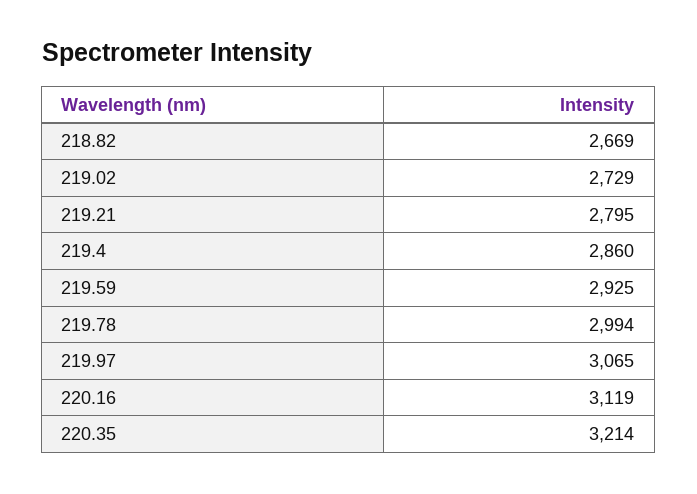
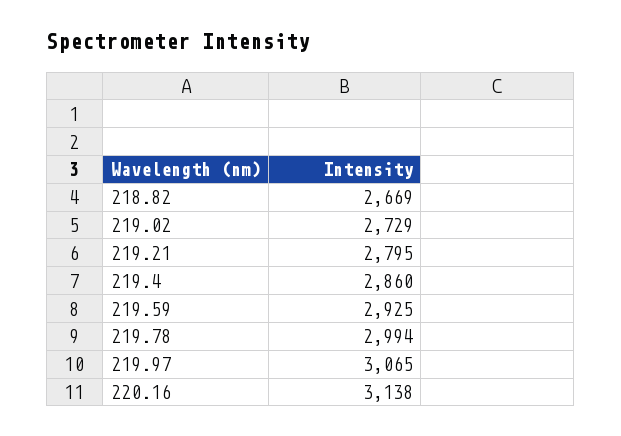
220.16: 3119 -> 3138
220.35: 3214 -> none

